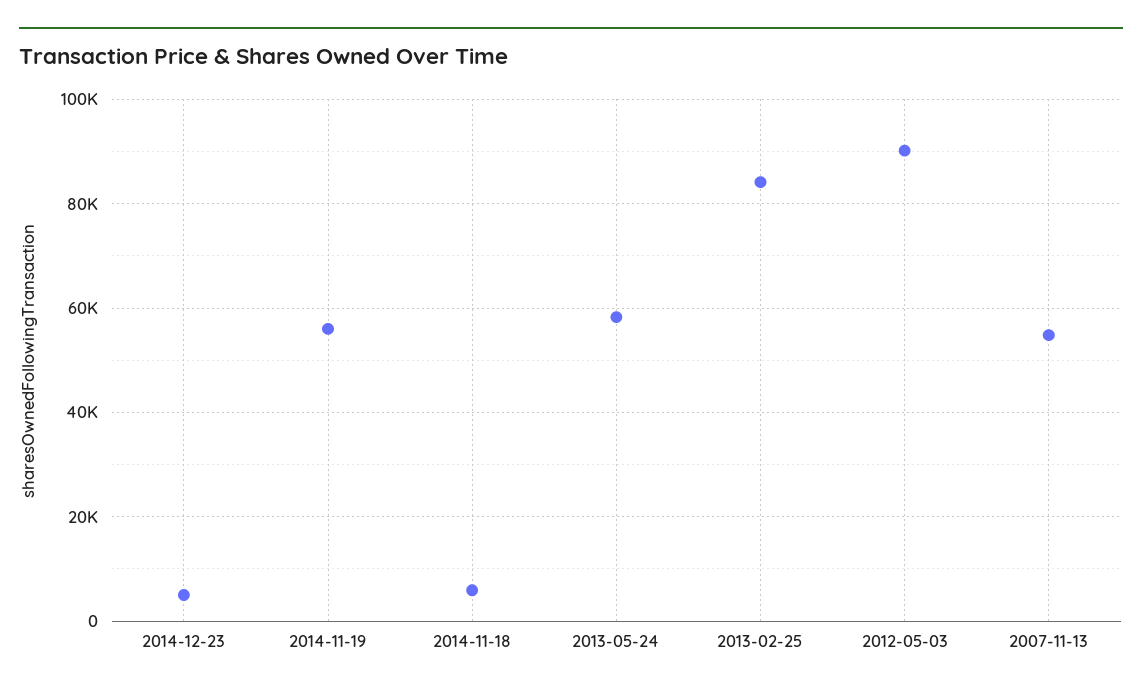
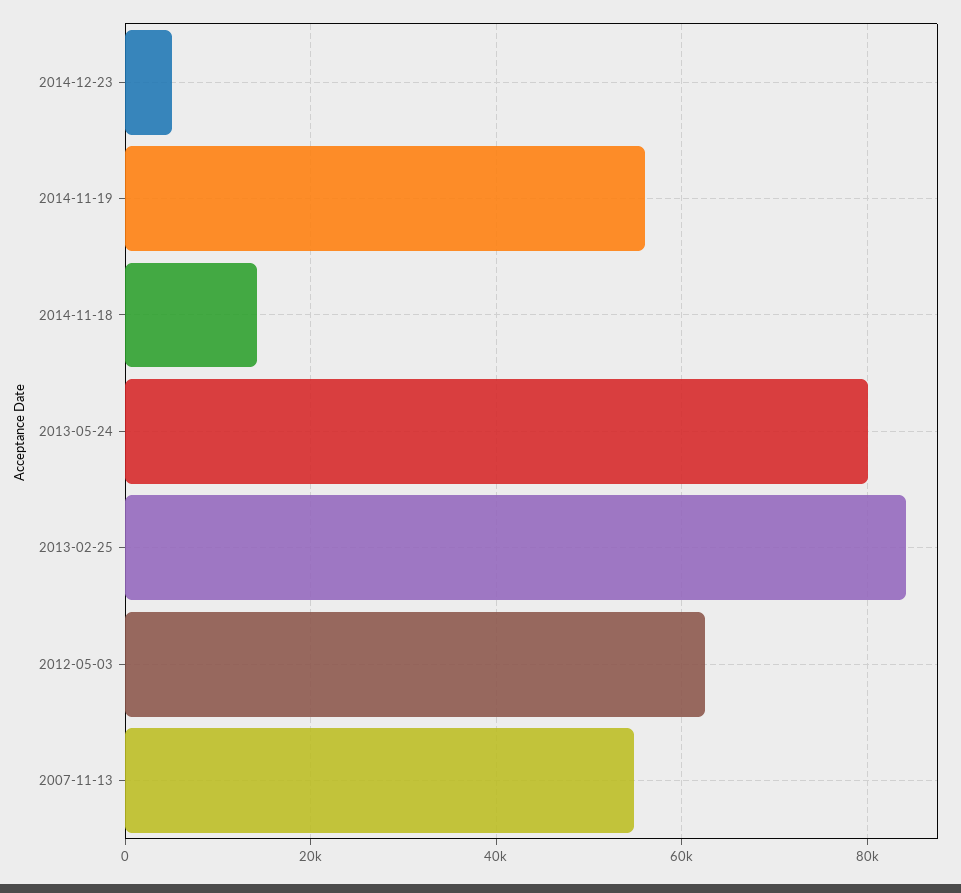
2014-11-18: 6000 -> 14000
2013-05-24: 58000 -> 80000
2012-05-03: 90000 -> 62000

